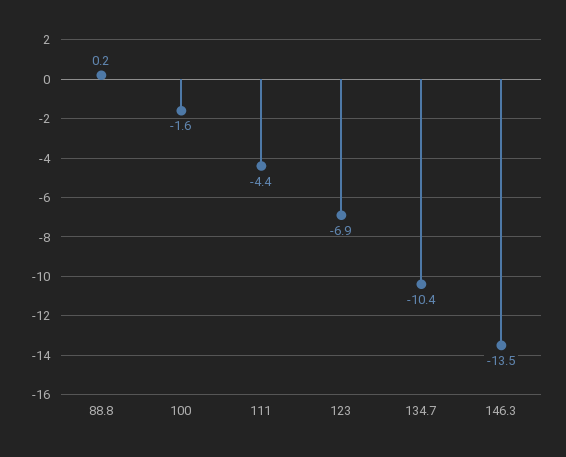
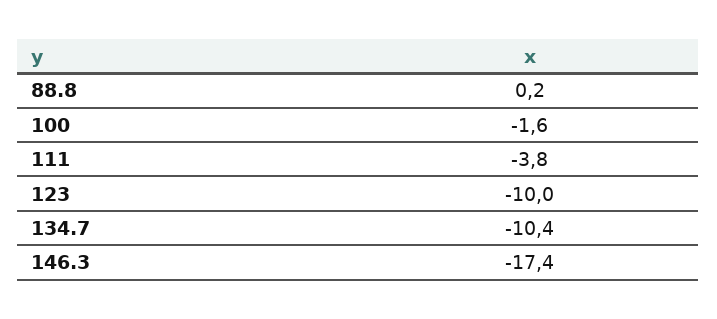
111: -4.4 -> -3.8
123: -6.9 -> -10
146.3: -13.5 -> -17.4

